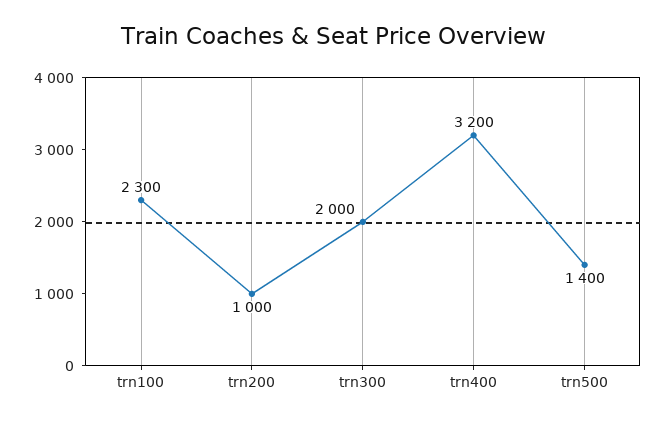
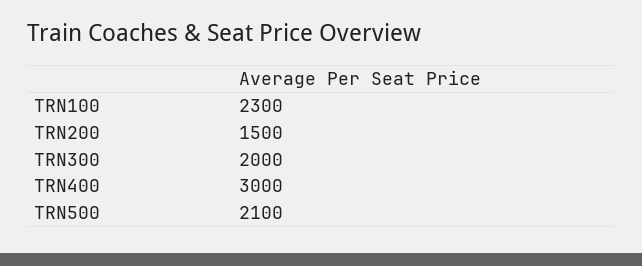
trn200: 1000 -> 1500
trn400: 3200 -> 3000
trn500: 1400 -> 2100

